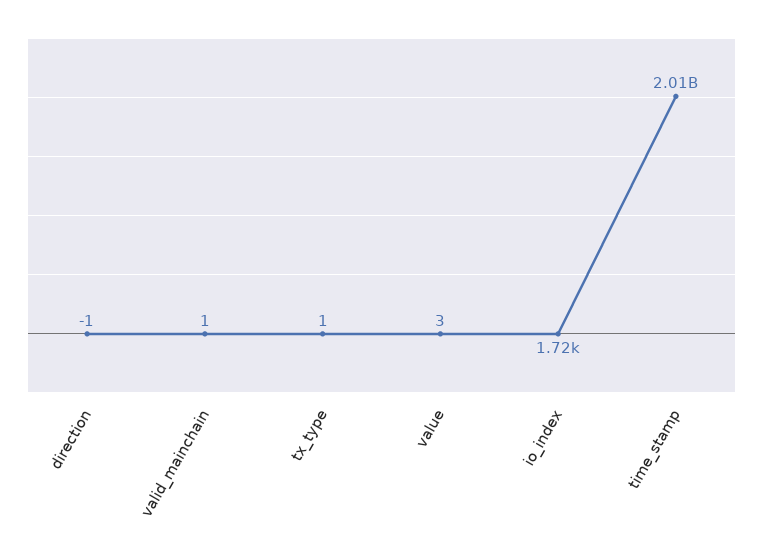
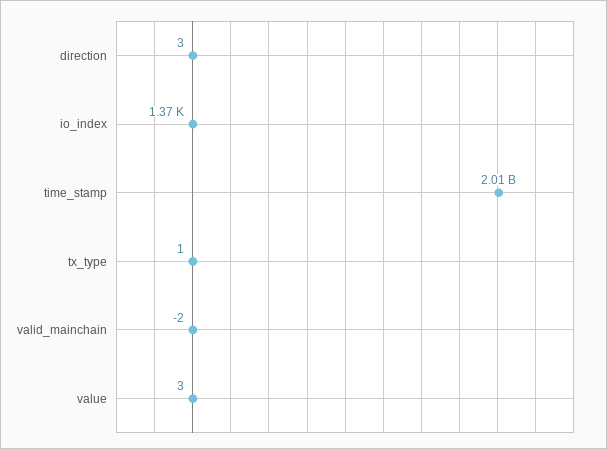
direction: -1 -> 3
valid_mainchain: 1 -> -2
io_index: 1720 -> 1370

